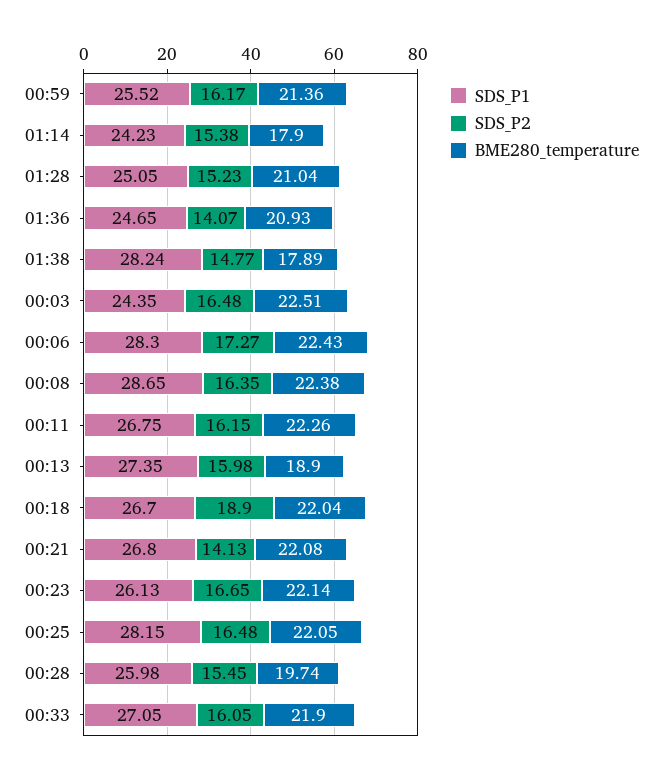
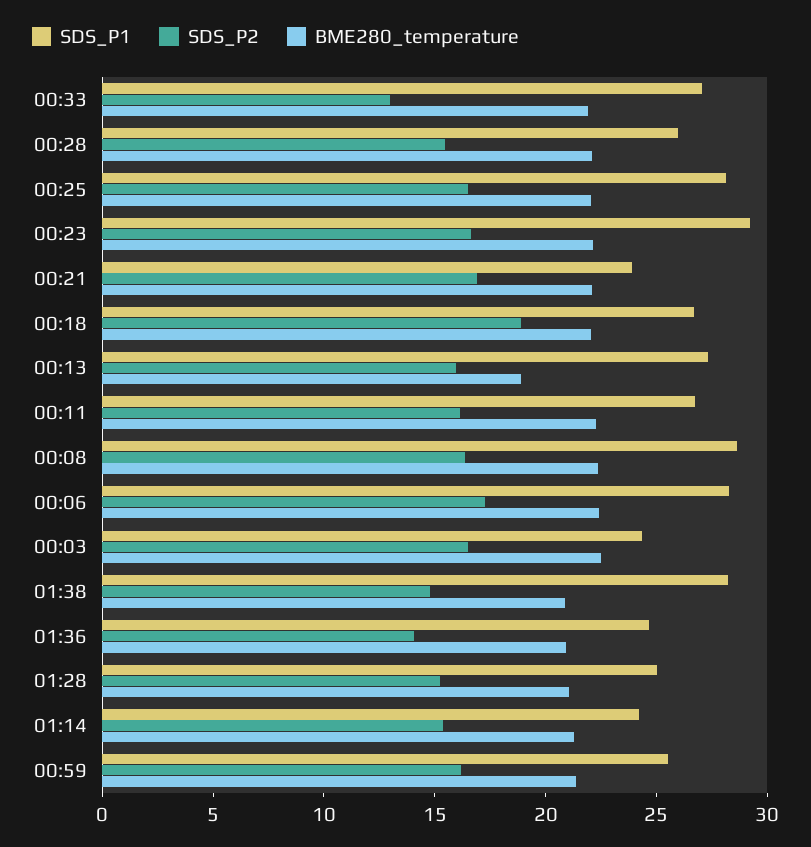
BME280_temperature, 01:14: 17.9 -> 21
BME280_temperature, 01:38: 17.89 -> 21
SDS_P1, 00:21: 26.8 -> 24
SDS_P2, 00:21: 14.13 -> 17
SDS_P1, 00:23: 26.13 -> 29
BME280_temperature, 00:28: 19.74 -> 22
SDS_P2, 00:33: 16.05 -> 13

